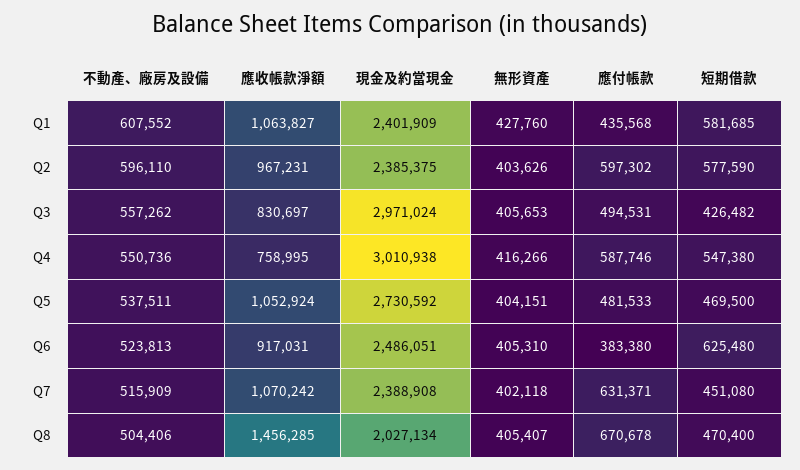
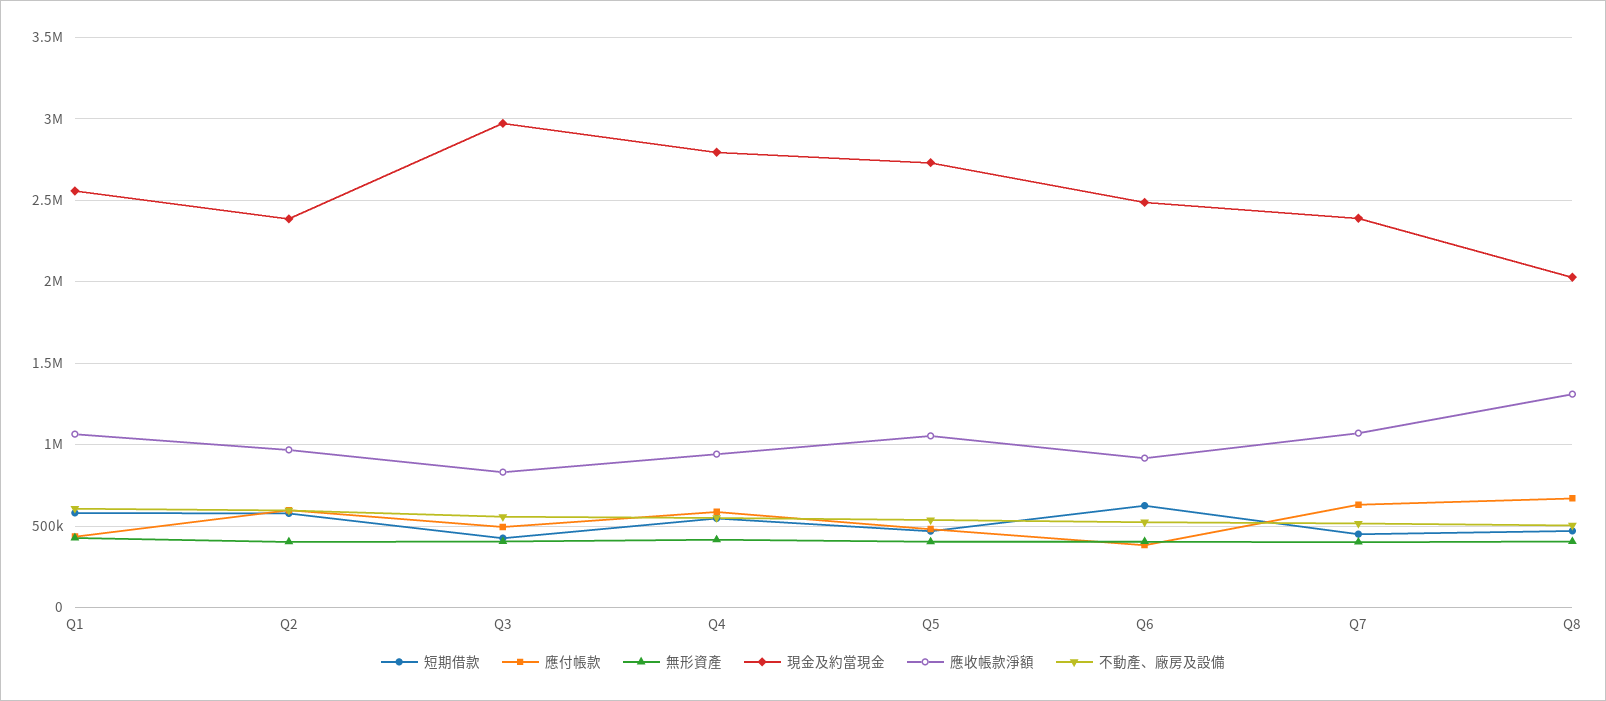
現金及約當現金, Q1: 2401909 -> 2550000
應收帳款淨額, Q4: 758995 -> 950000
現金及約當現金, Q4: 3010938 -> 2800000
應收帳款淨額, Q8: 1456285 -> 1300000

